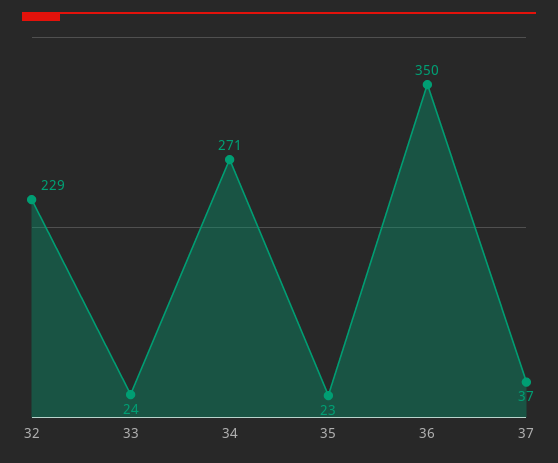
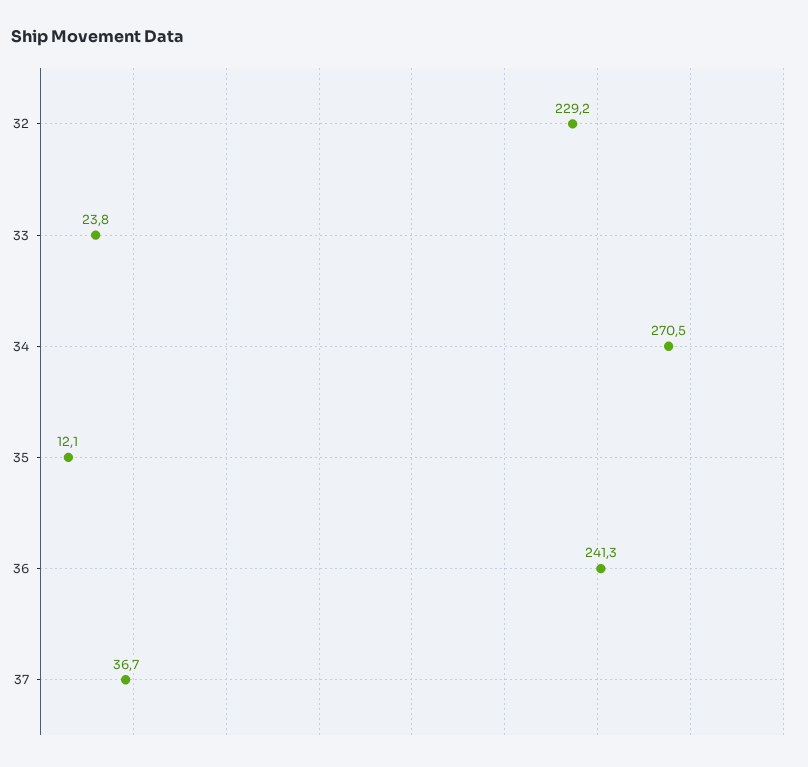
35: 23 -> 12.1
36: 350 -> 241.3

